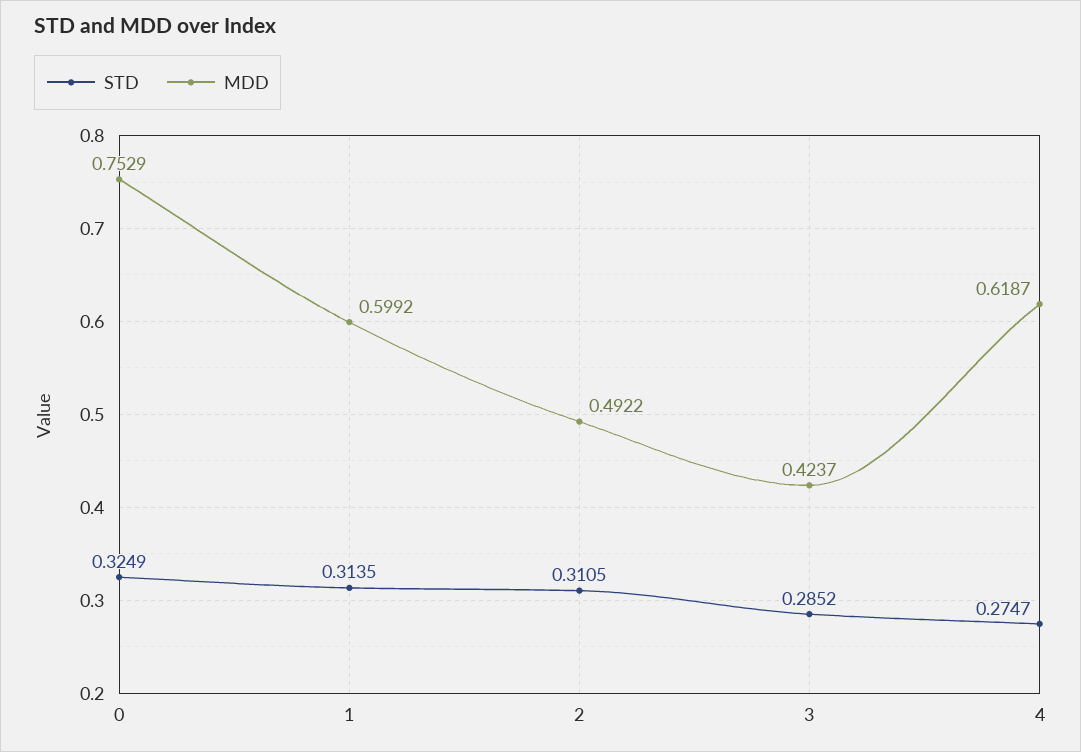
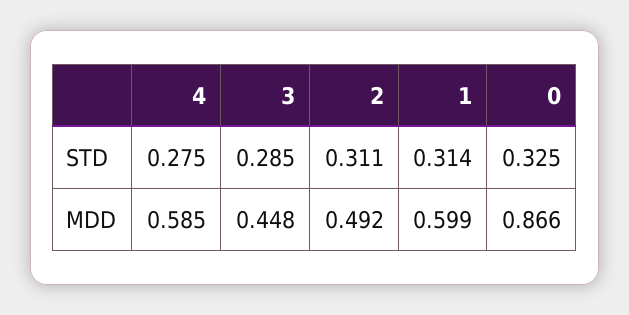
MDD, 0: 0.7529 -> 0.866
MDD, 3: 0.4237 -> 0.448
MDD, 4: 0.6187 -> 0.585

